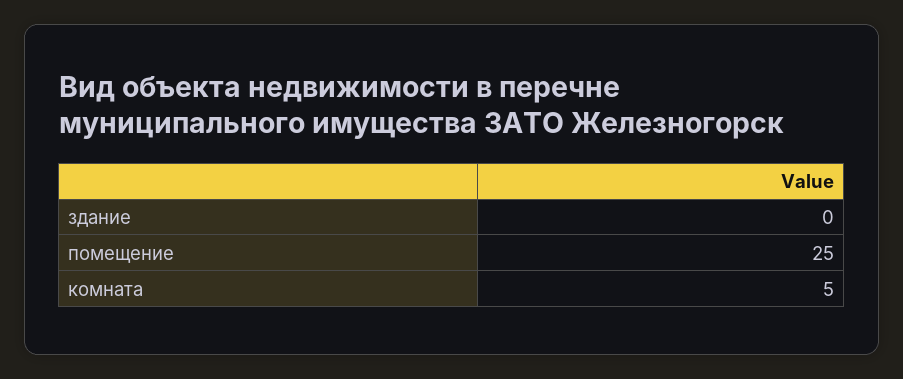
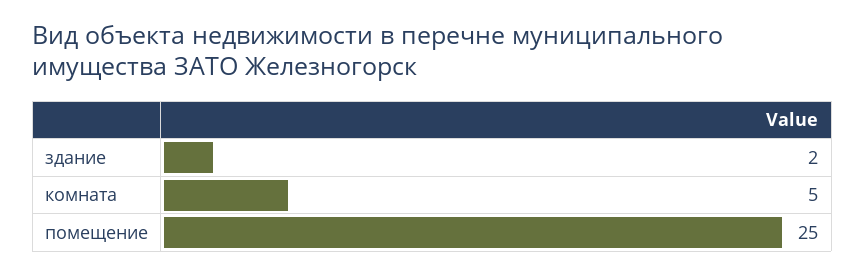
здание: 0 -> 2

